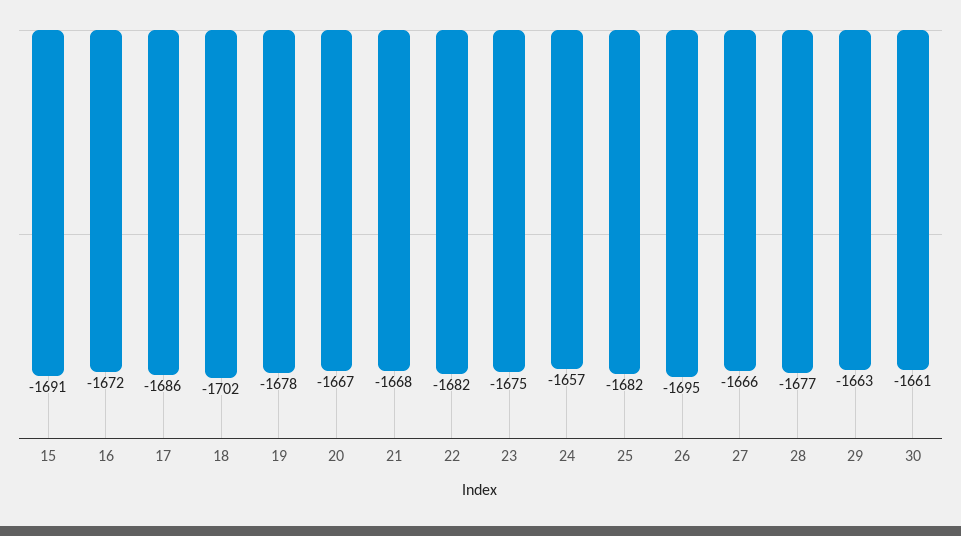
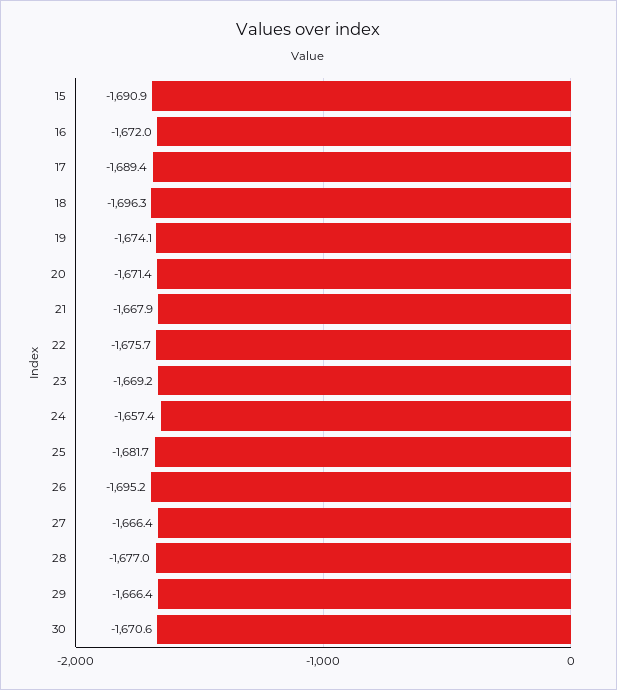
17: -1686 -> -1689.4
18: -1702 -> -1696.3
19: -1678 -> -1674.1
20: -1667 -> -1671.4
22: -1682 -> -1675.7
23: -1675 -> -1669.2
29: -1663 -> -1666.4
30: -1661 -> -1670.6

